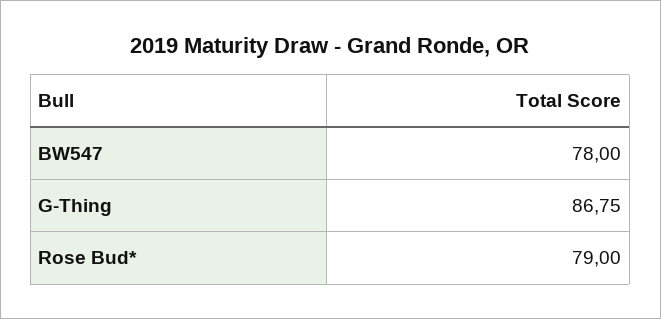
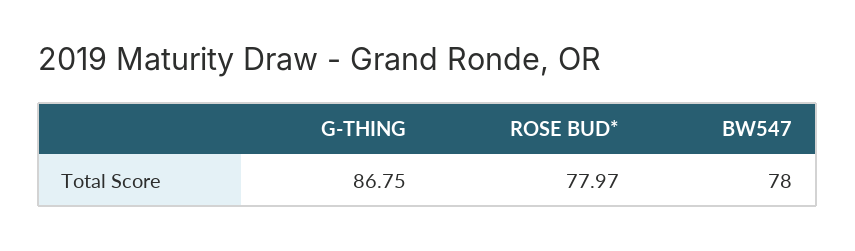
Rose Bud*: 79 -> 77.97

